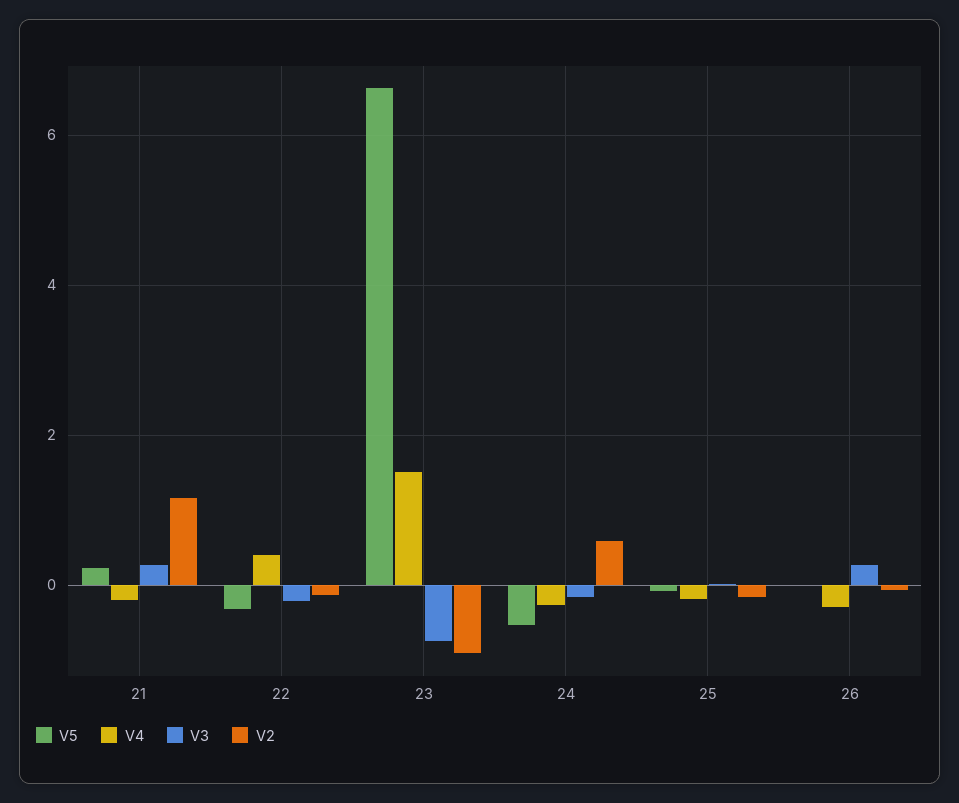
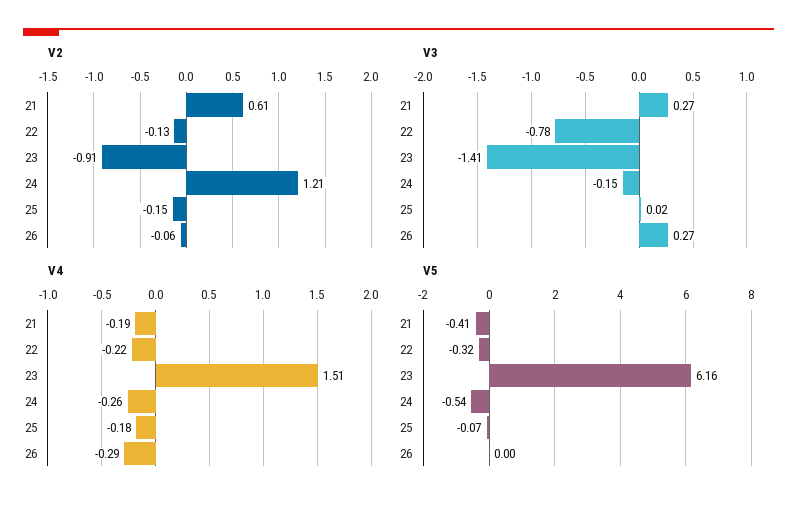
V5, 21: 0.2 -> -0.41
V2, 21: 1.2 -> 0.61
V4, 22: 0.4 -> -0.22
V3, 22: -0.2 -> -0.78
V5, 23: 6.6 -> 6.16
V3, 23: -0.8 -> -1.41
V2, 24: 0.6 -> 1.21

